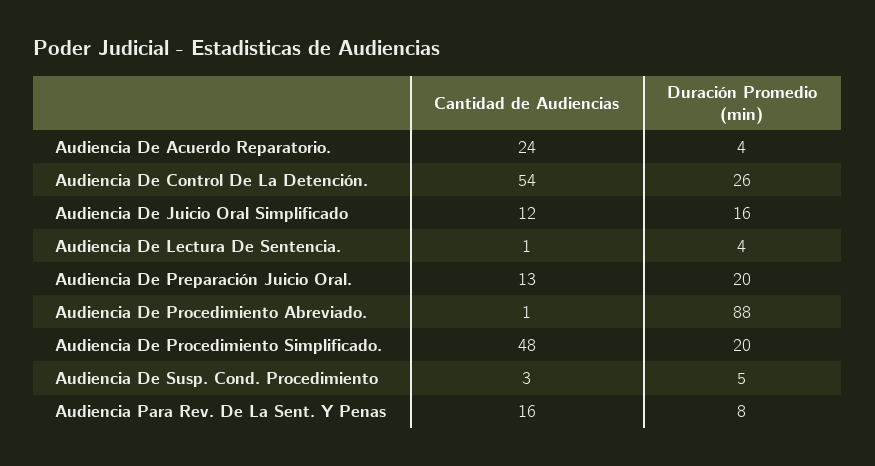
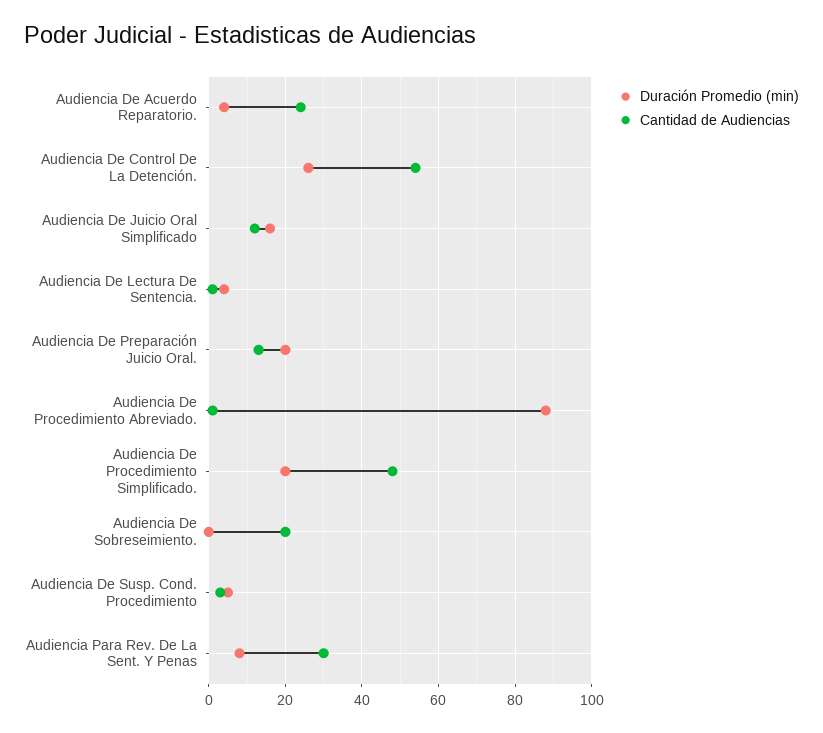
Cantidad de Audiencias, Audiencia Para Rev. De La Sent. Y Penas: 16 -> 30
Duración Promedio (min), Audiencia De Sobreseimiento.: none -> 0
Cantidad de Audiencias, Audiencia De Sobreseimiento.: none -> 20

